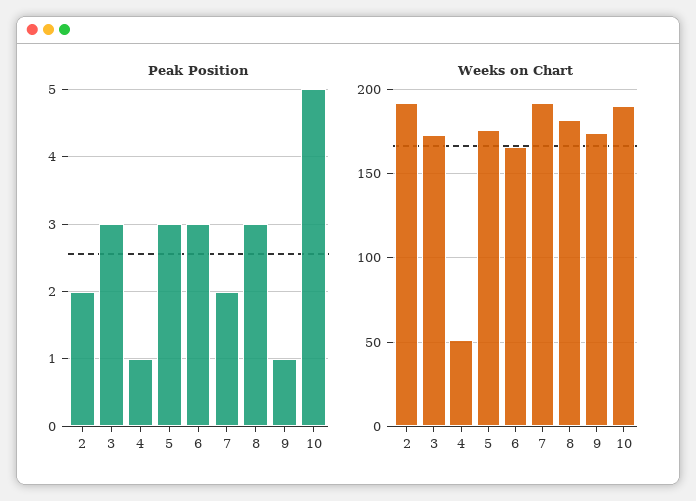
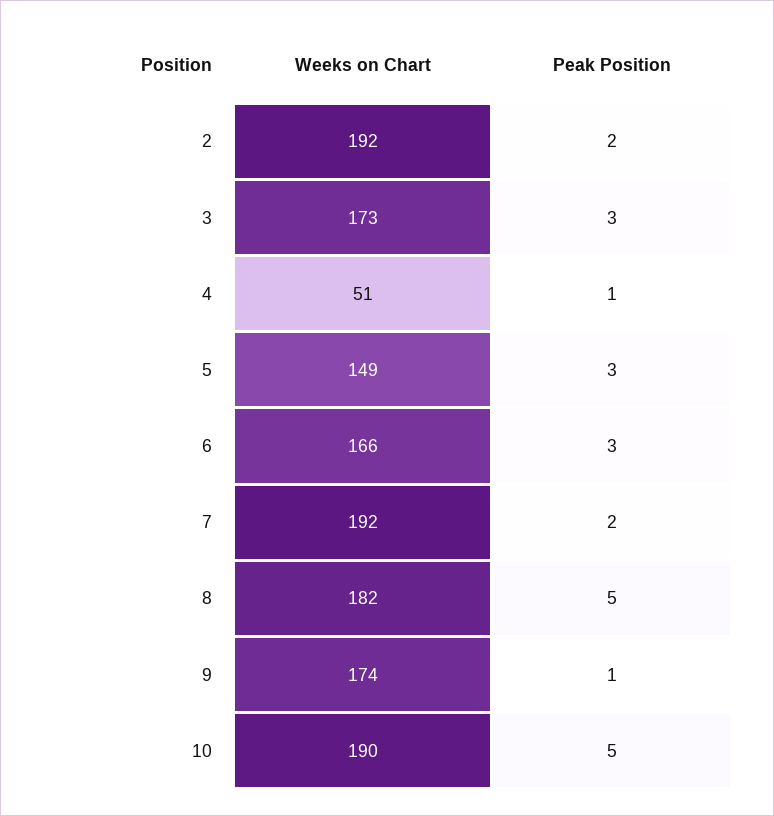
Peak Position, 8: 3 -> 5
Weeks on Chart, 5: 175 -> 149

